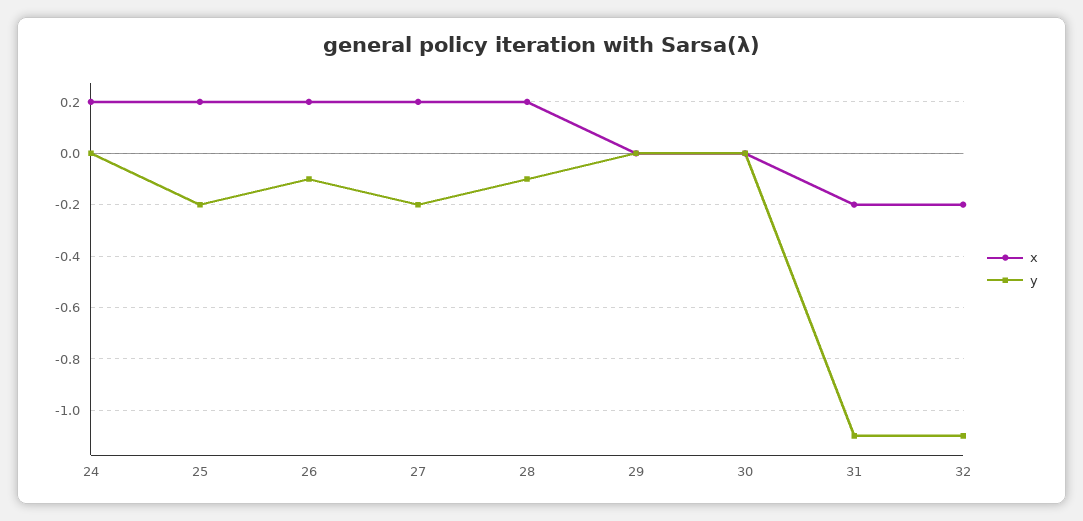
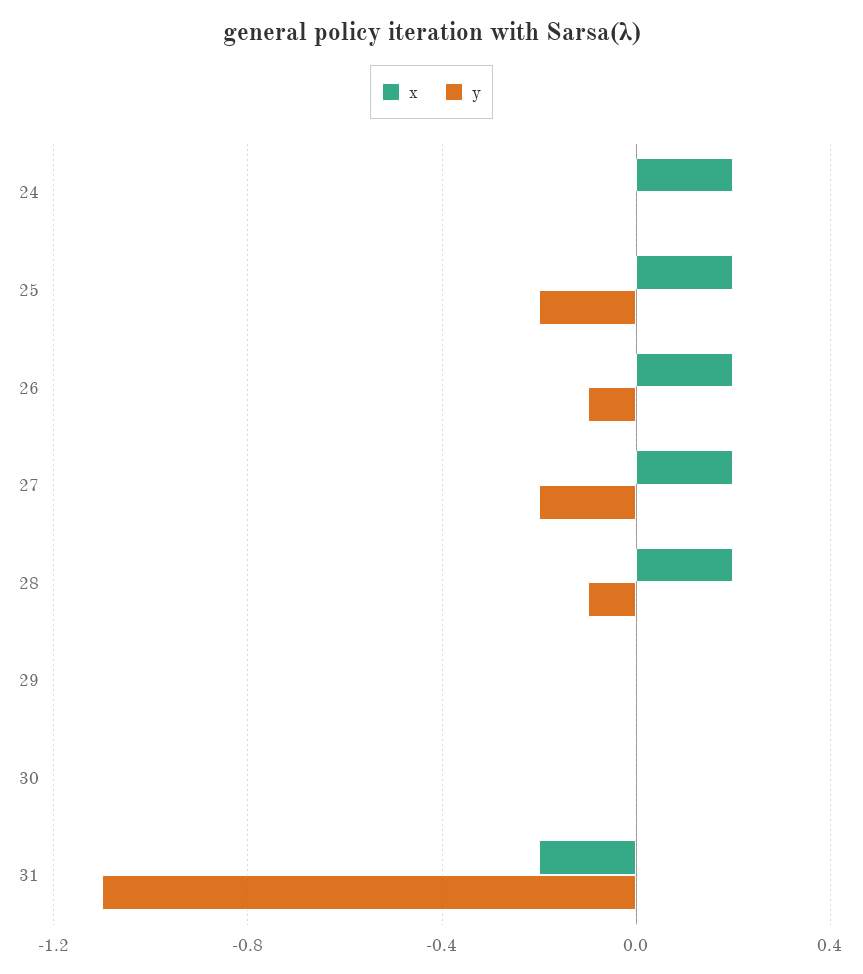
x, 32: -0.2 -> none
y, 32: -1.1 -> none

